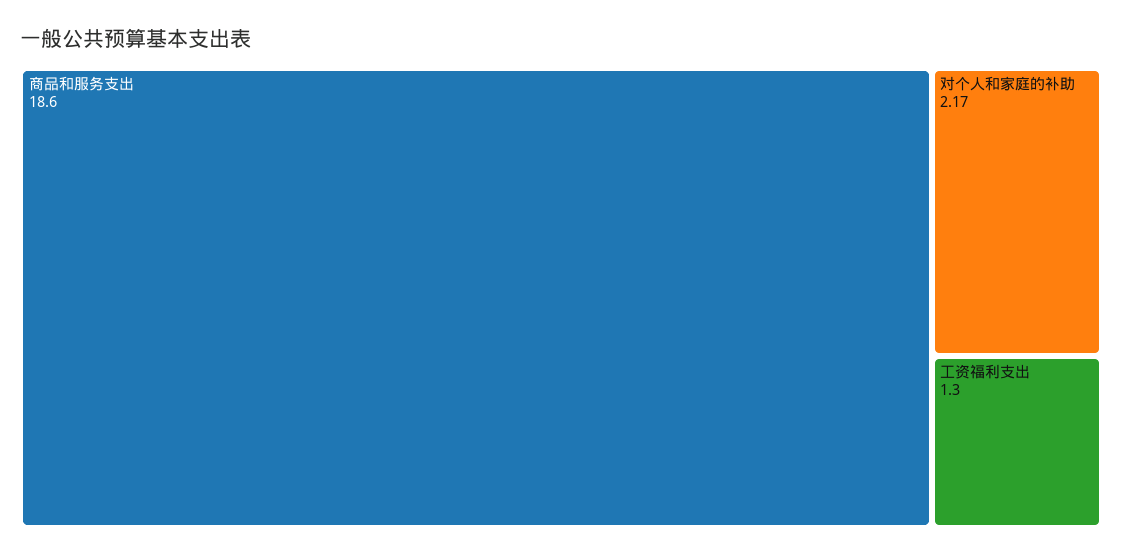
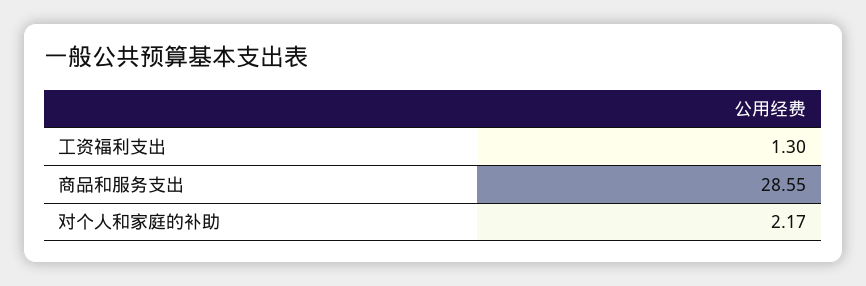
商品和服务支出: 18.6 -> 28.55

